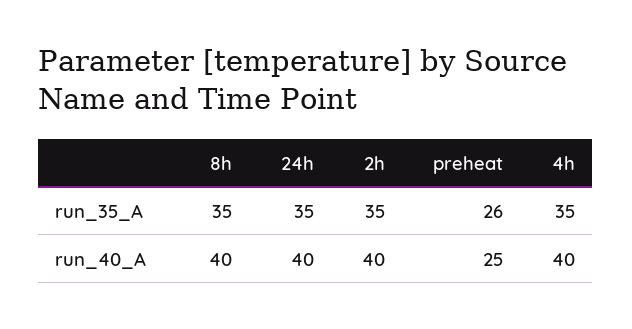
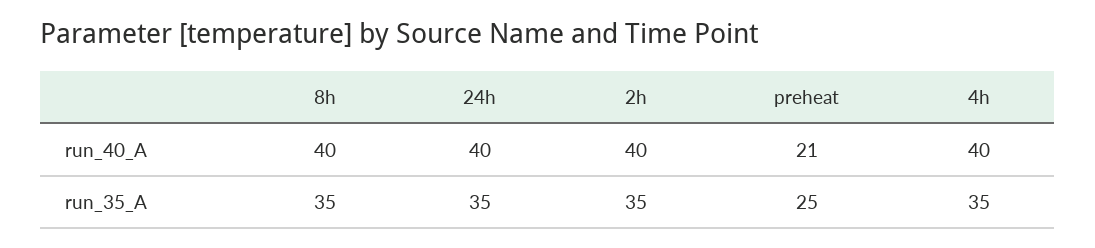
preheat, run_35_A: 26 -> 25
preheat, run_40_A: 25 -> 21

